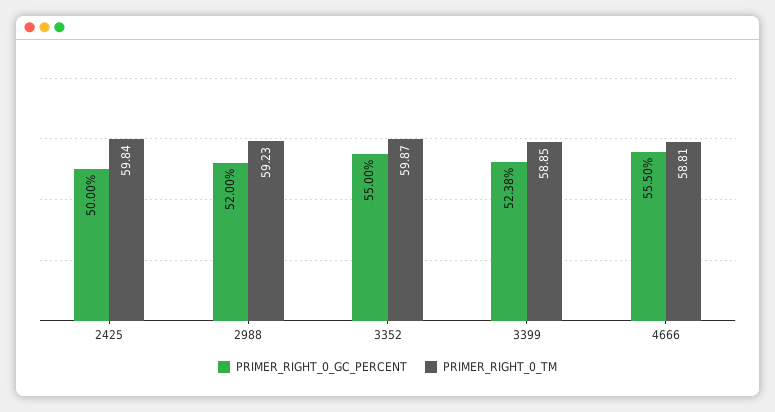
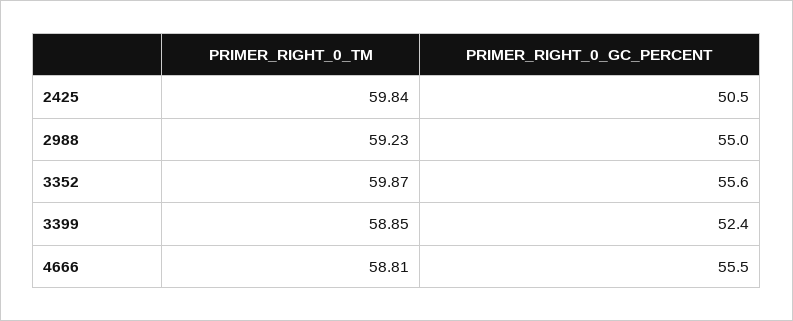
PRIMER_RIGHT_0_GC_PERCENT, 2425: 50 -> 50.5
PRIMER_RIGHT_0_GC_PERCENT, 2988: 52 -> 55
PRIMER_RIGHT_0_GC_PERCENT, 3352: 55 -> 55.6

